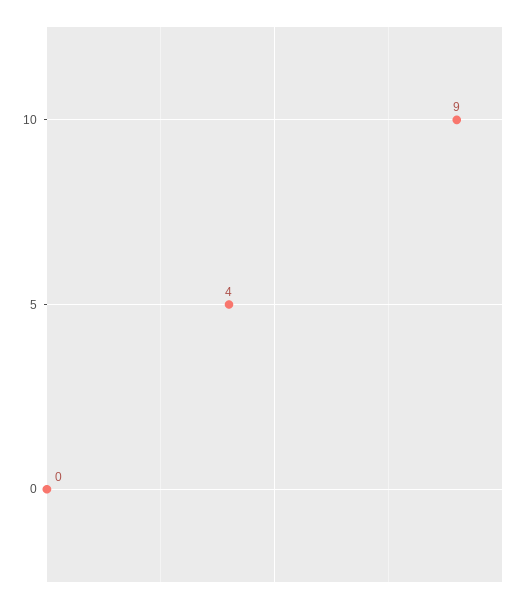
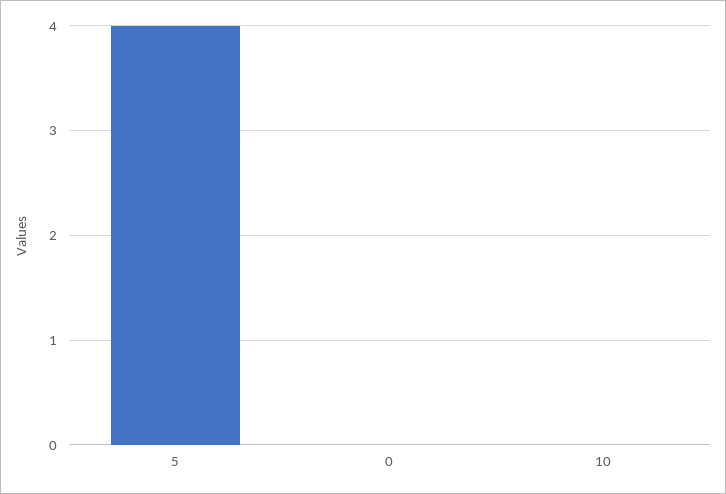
10: 9 -> 0

